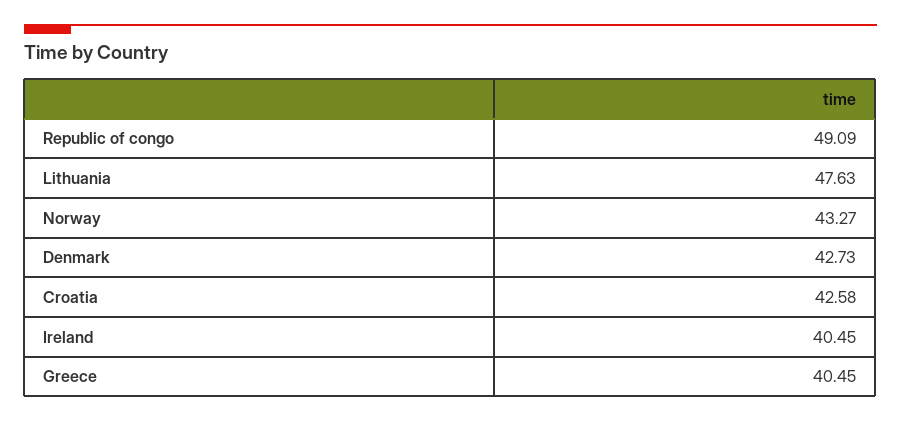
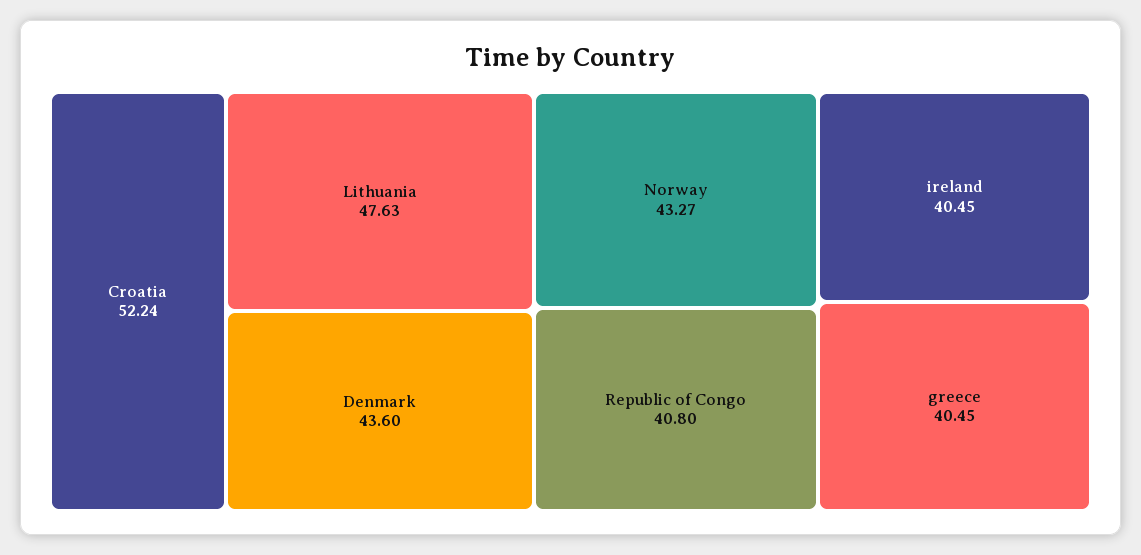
Republic of congo: 49.09 -> 40.8
Denmark: 42.73 -> 43.6
Croatia: 42.58 -> 52.24

